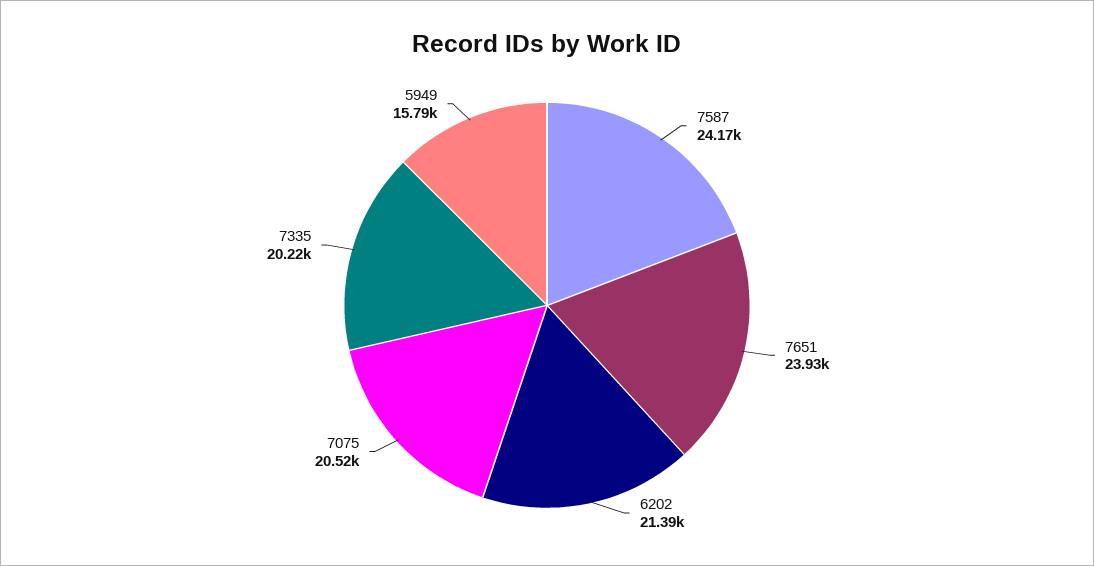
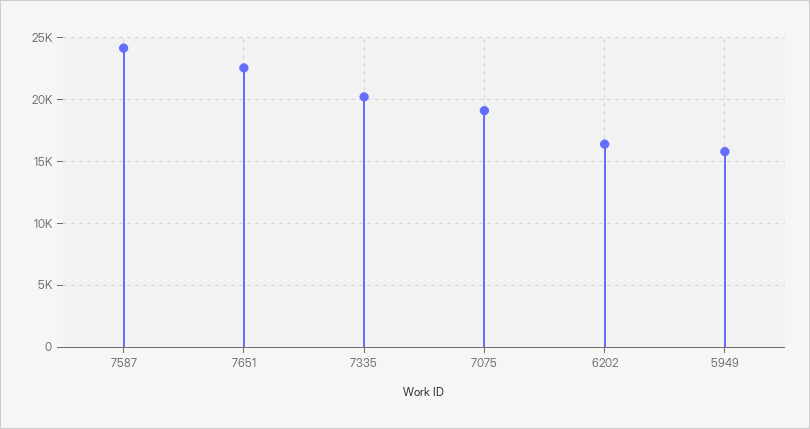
7651: 23930 -> 22500
6202: 21390 -> 16500
7075: 20520 -> 19000

